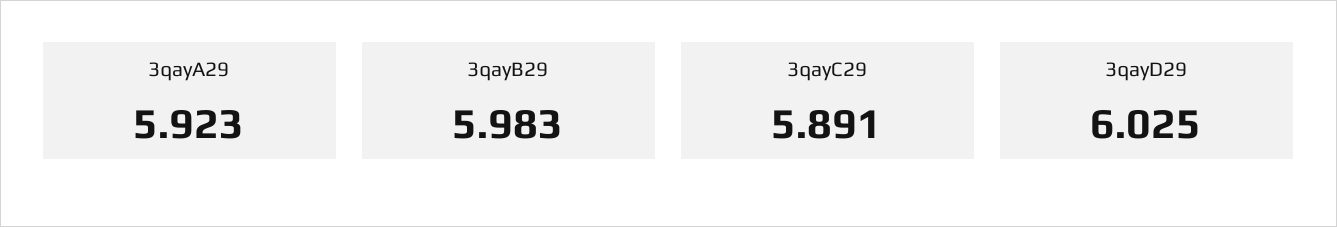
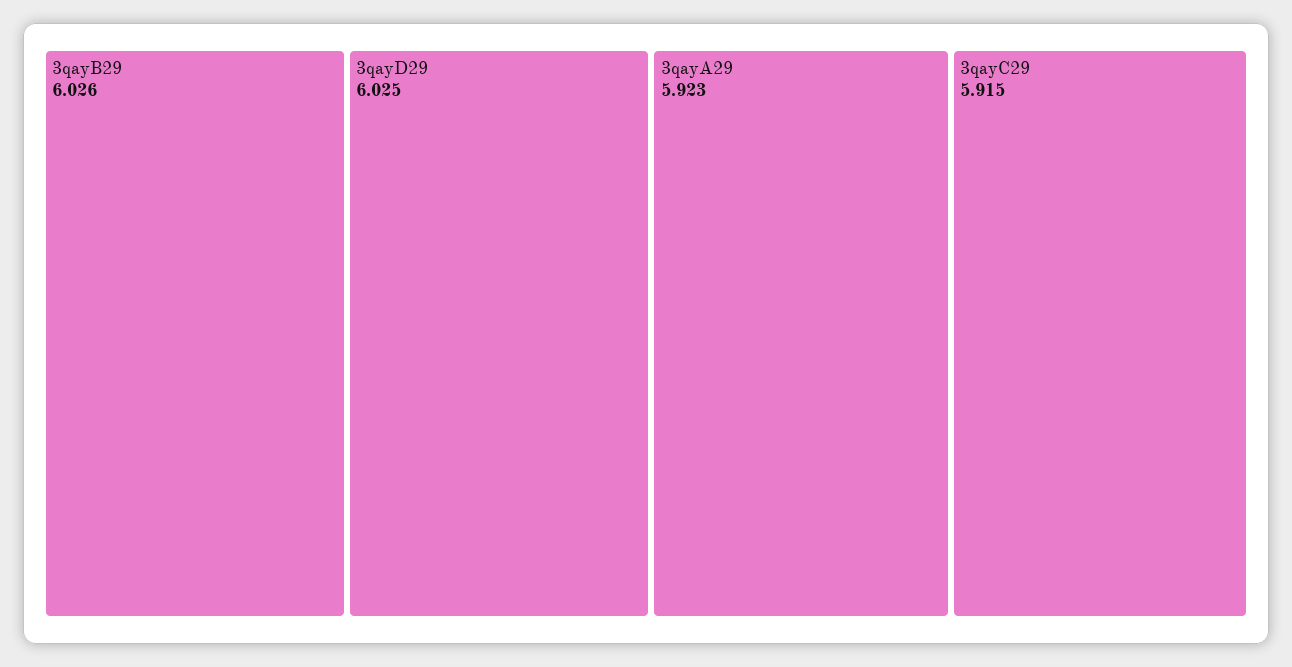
3qayB29: 5.983 -> 6.026
3qayC29: 5.891 -> 5.915

